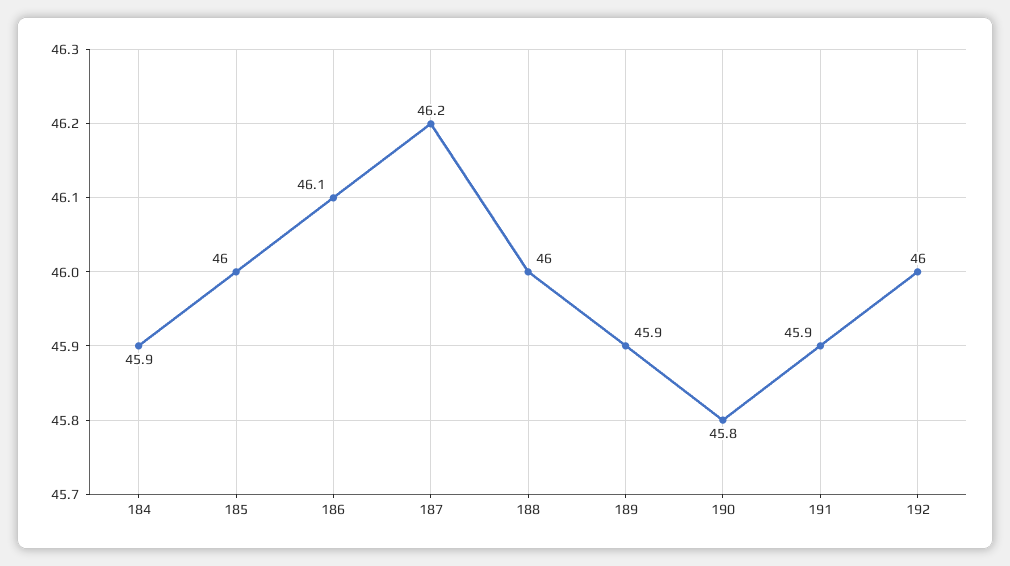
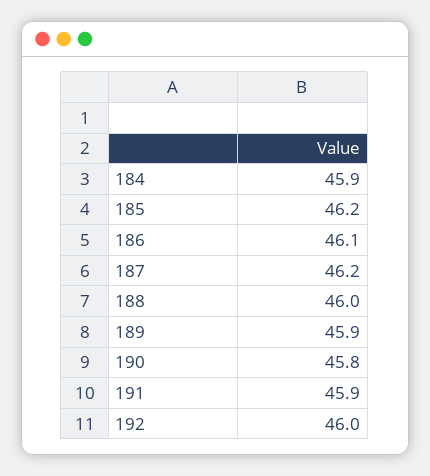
185: 46 -> 46.2

